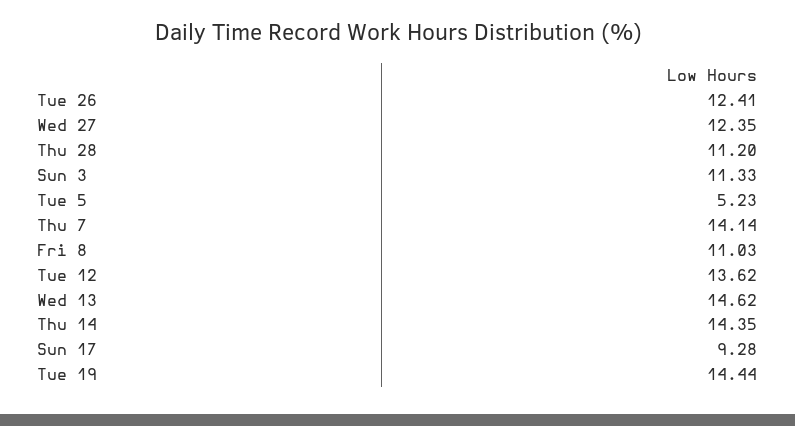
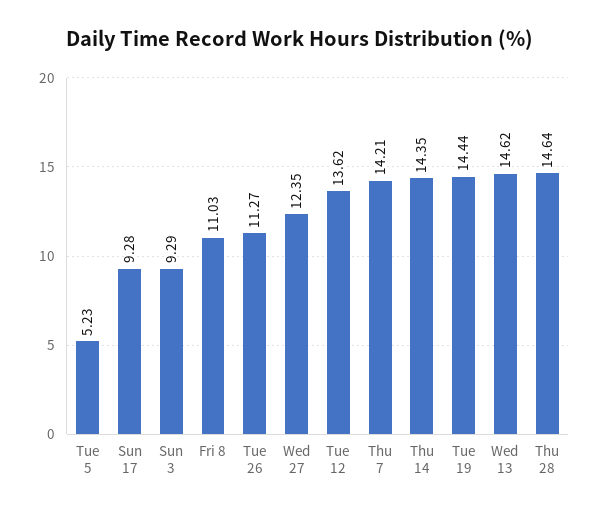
Tue 26: 12.41 -> 11.27
Thu 28: 11.2 -> 14.64
Sun 3: 11.33 -> 9.29
Thu 7: 14.14 -> 14.21

